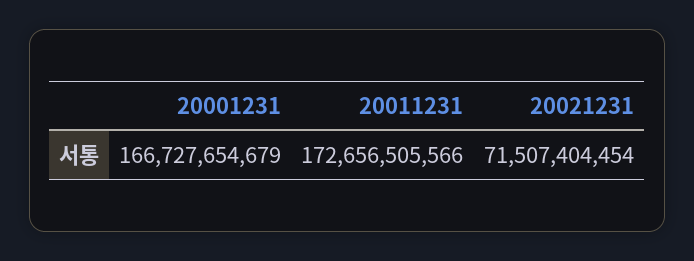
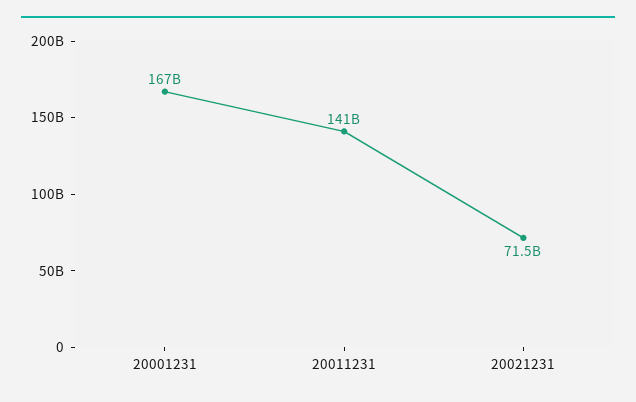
20011231: 172656505566 -> 141000000000

